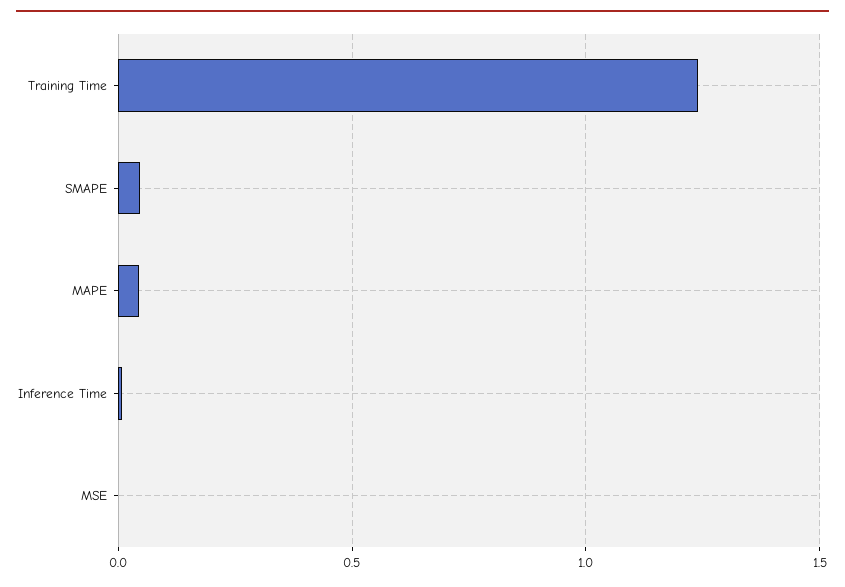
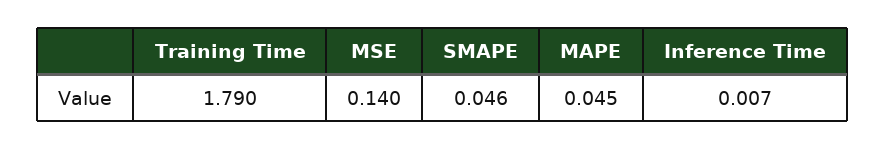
Training Time: 1.25 -> 1.79
MSE: 0 -> 0.14

